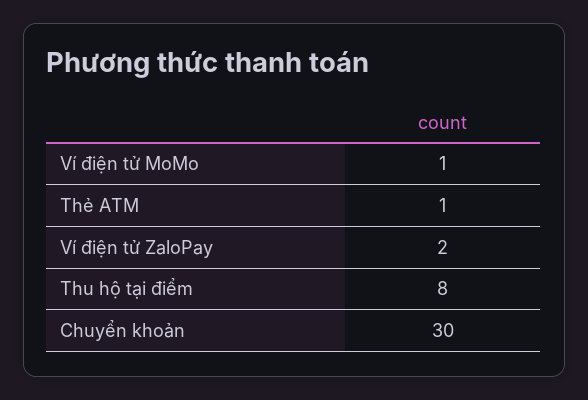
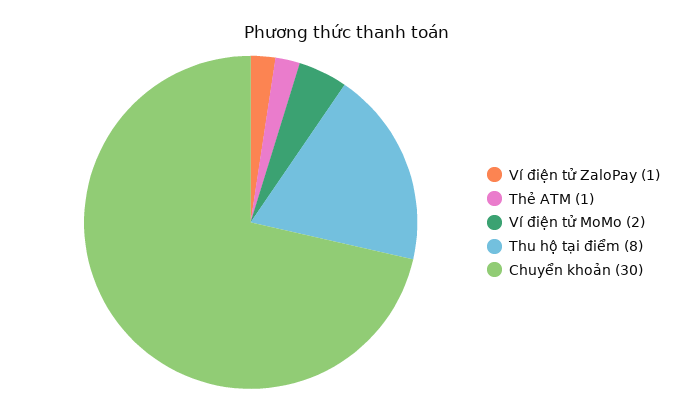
Ví điện tử MoMo: 1 -> 2
Ví điện tử ZaloPay: 2 -> 1

